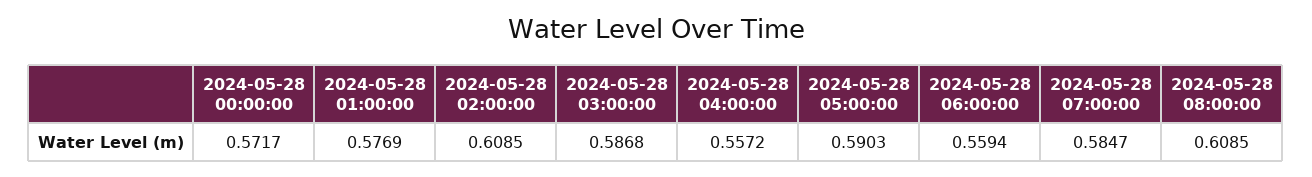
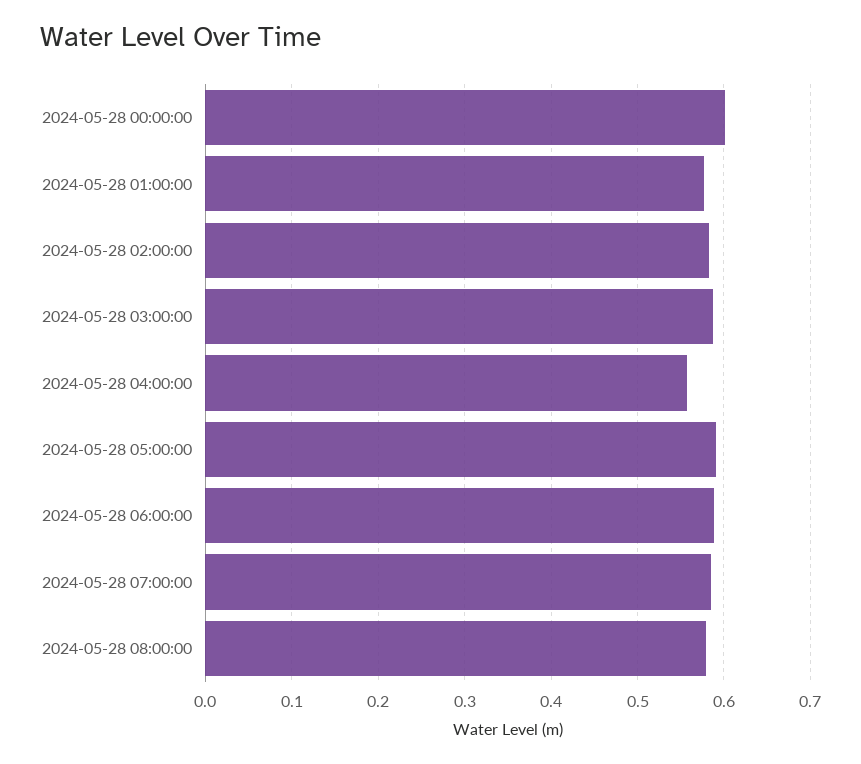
2024-05-28 00:00:00: 0.5717 -> 0.6
2024-05-28 02:00:00: 0.6085 -> 0.58
2024-05-28 06:00:00: 0.5594 -> 0.59
2024-05-28 08:00:00: 0.6085 -> 0.58

